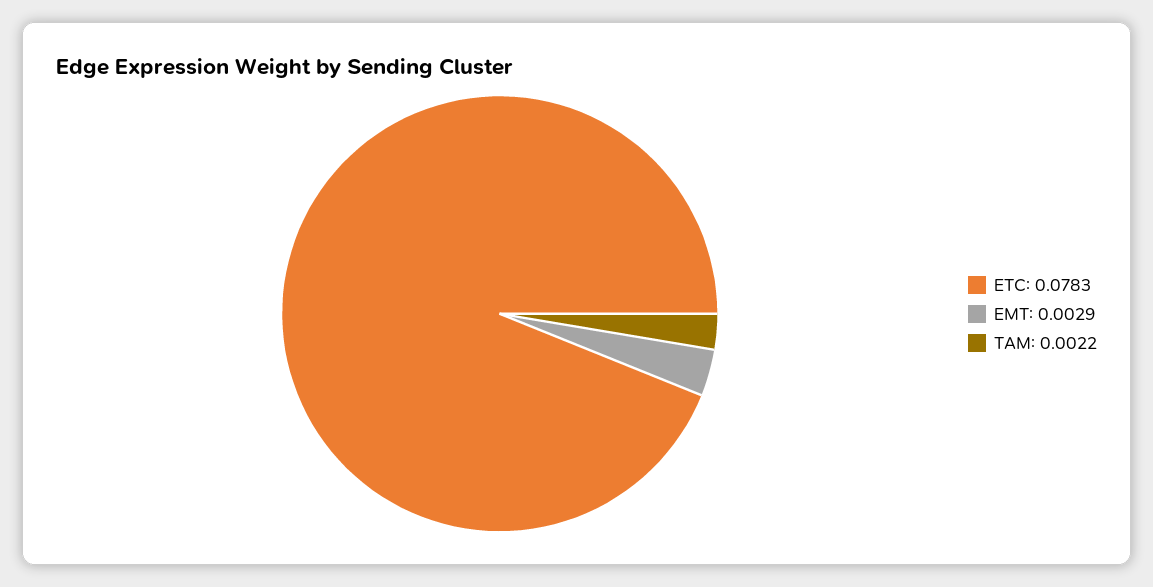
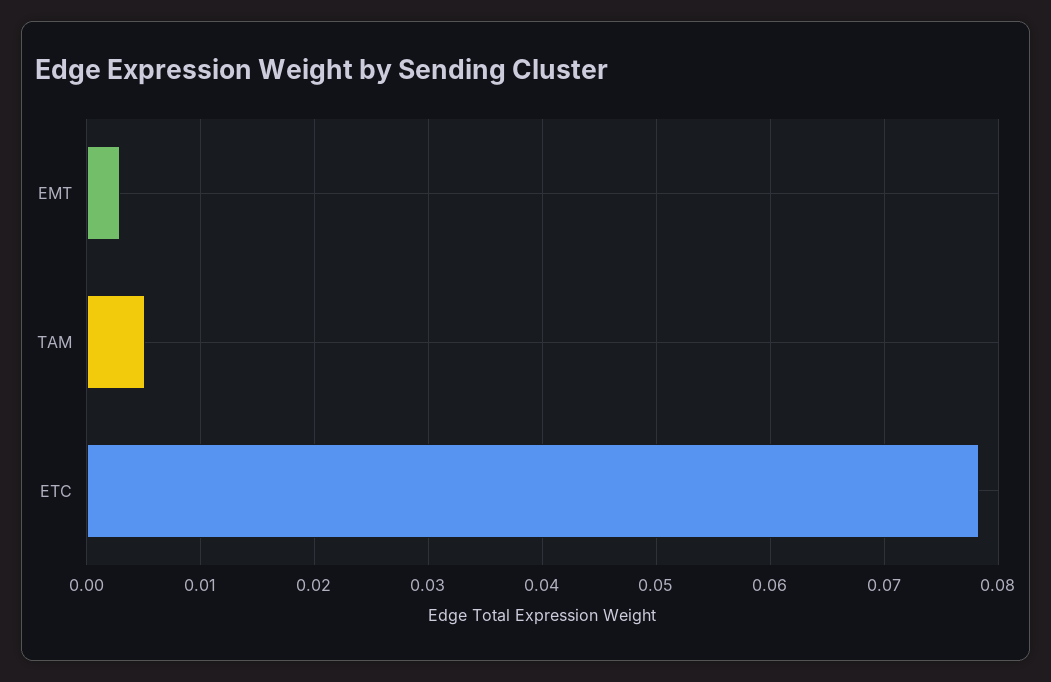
TAM: 0.0022 -> 0.005

